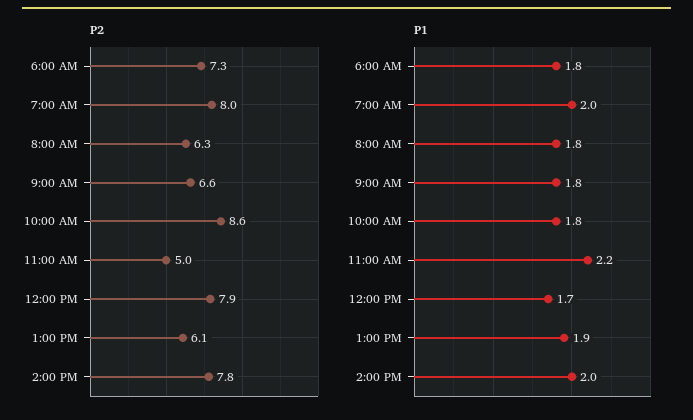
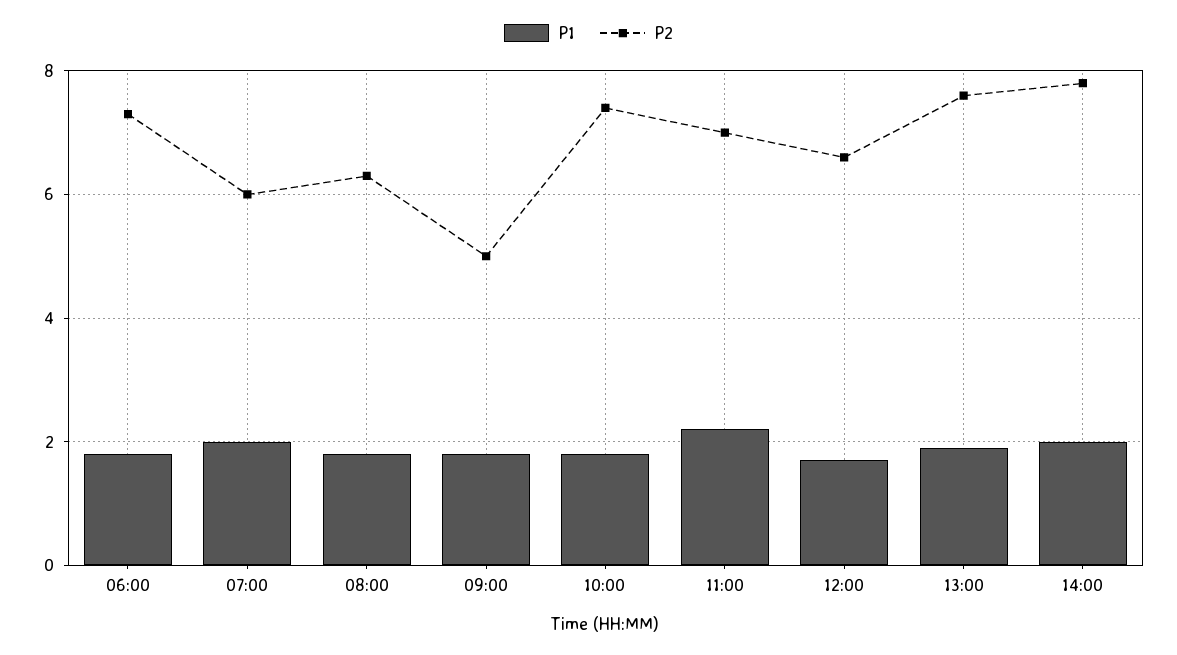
P2, 7:00 AM: 8 -> 6
P2, 9:00 AM: 6.6 -> 5
P2, 10:00 AM: 8.6 -> 7.5
P2, 11:00 AM: 5 -> 7
P2, 12:00 PM: 7.9 -> 6.5
P2, 1:00 PM: 6.1 -> 7.5

